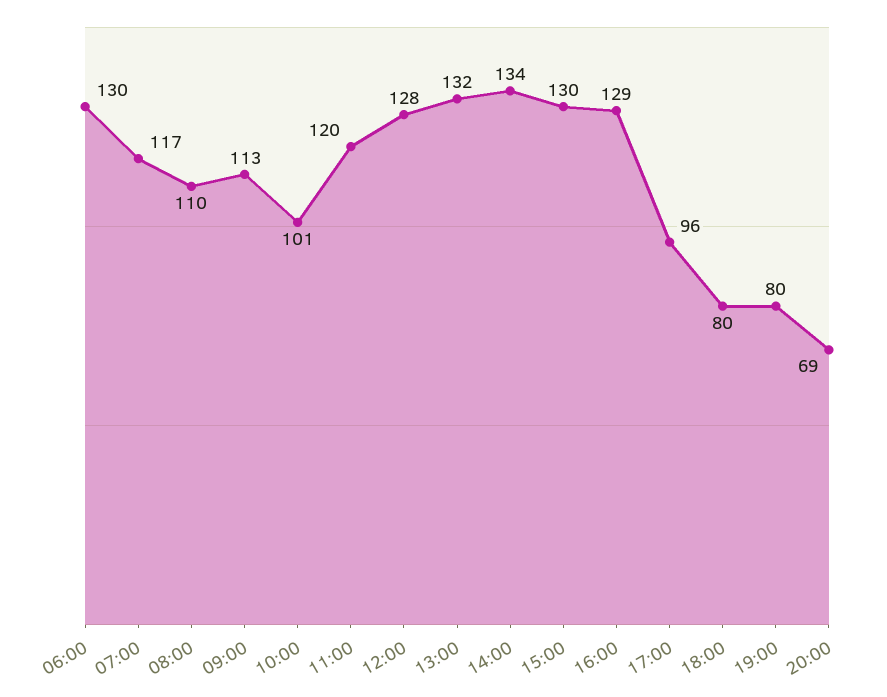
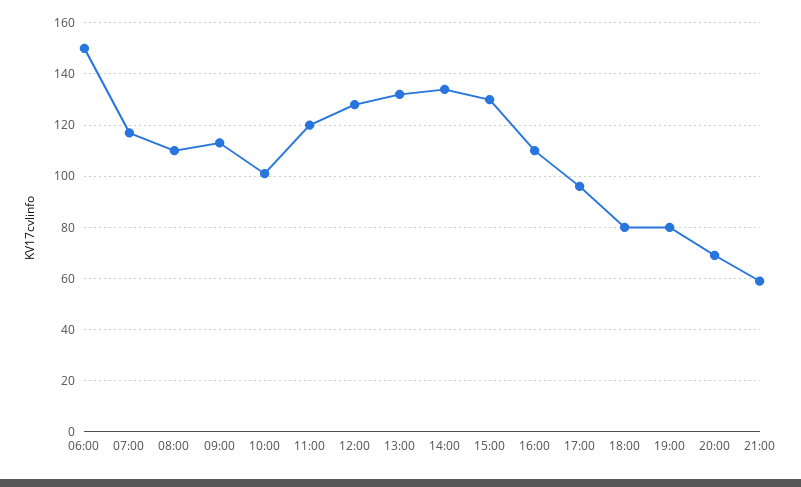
06:00: 130 -> 150
16:00: 129 -> 110
21:00: none -> 60

